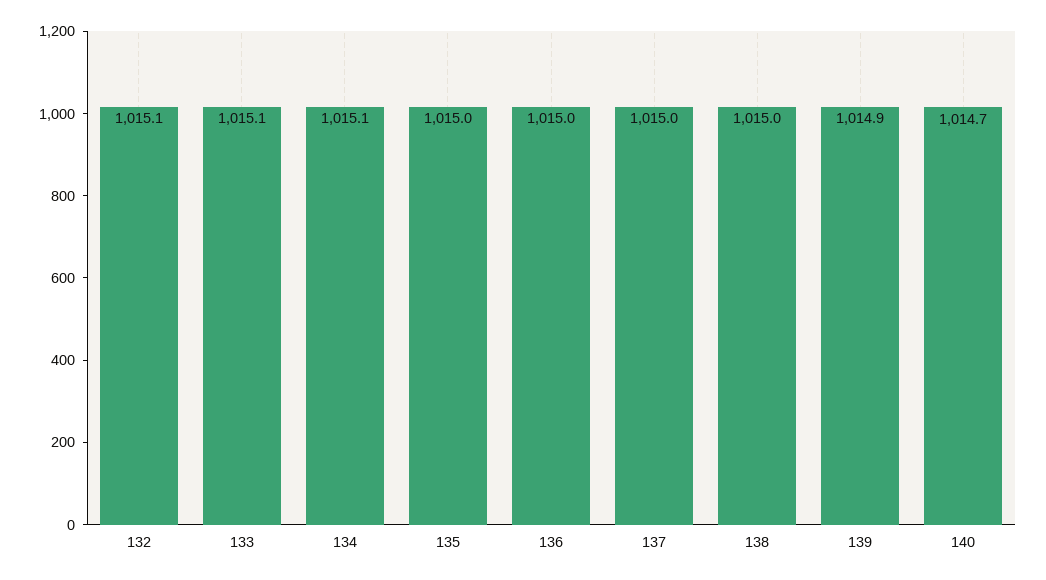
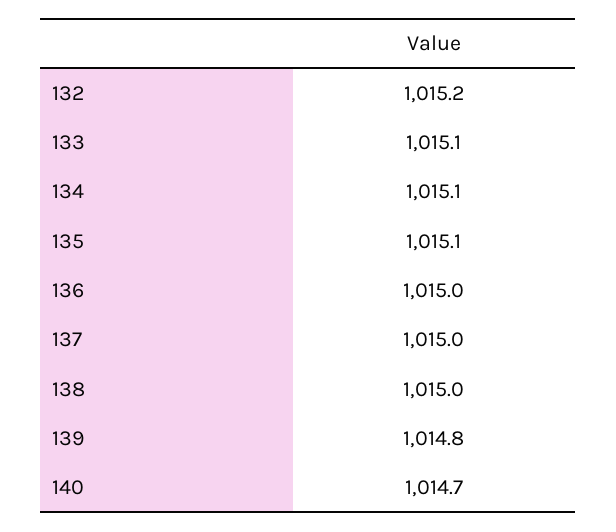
132: 1015.1 -> 1015.2
135: 1015 -> 1015.1
139: 1014.9 -> 1014.8

